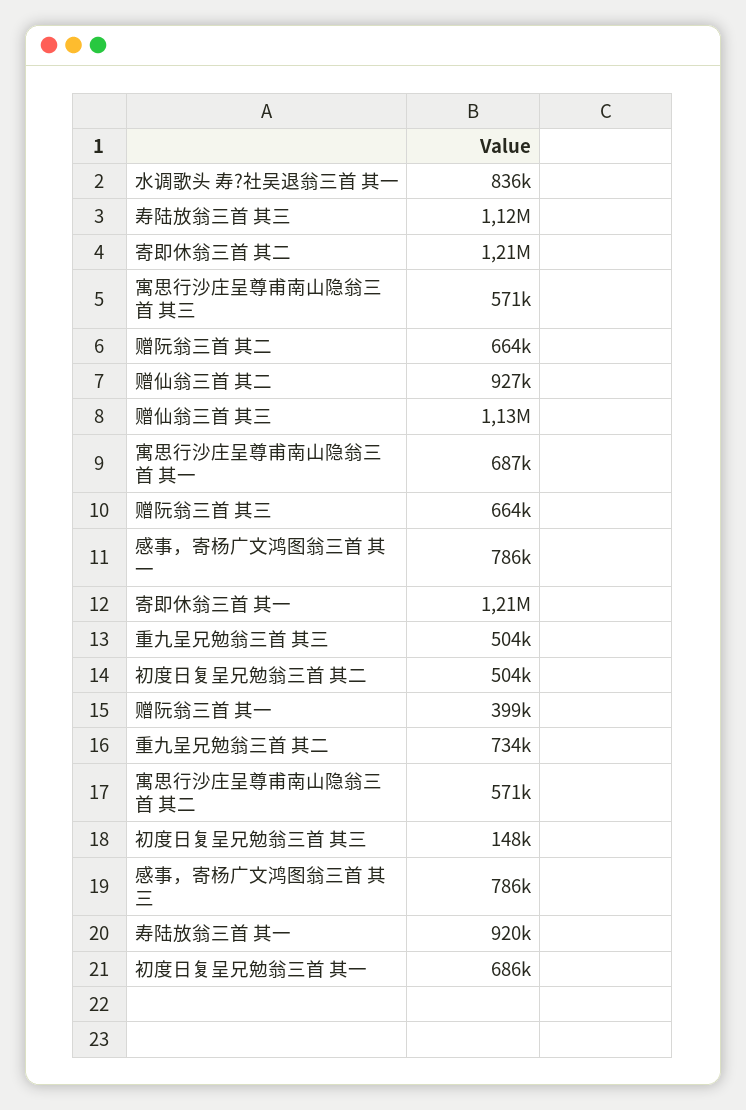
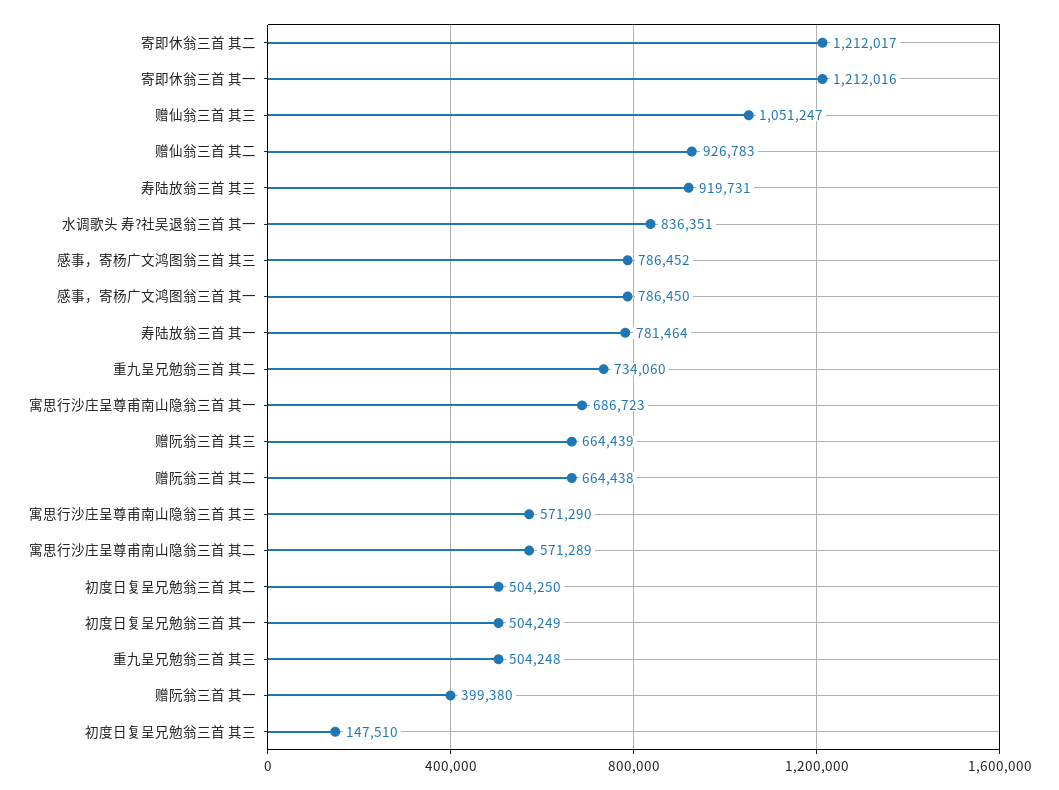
寿陆放翁三首 其三: 1120000 -> 919731
赠仙翁三首 其三: 1130000 -> 1051247
寿陆放翁三首 其一: 920000 -> 781464
初度日复呈兄勉翁三首 其一: 686000 -> 504249

